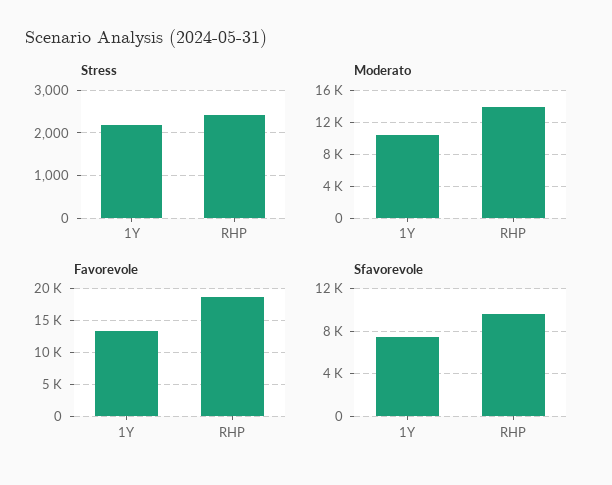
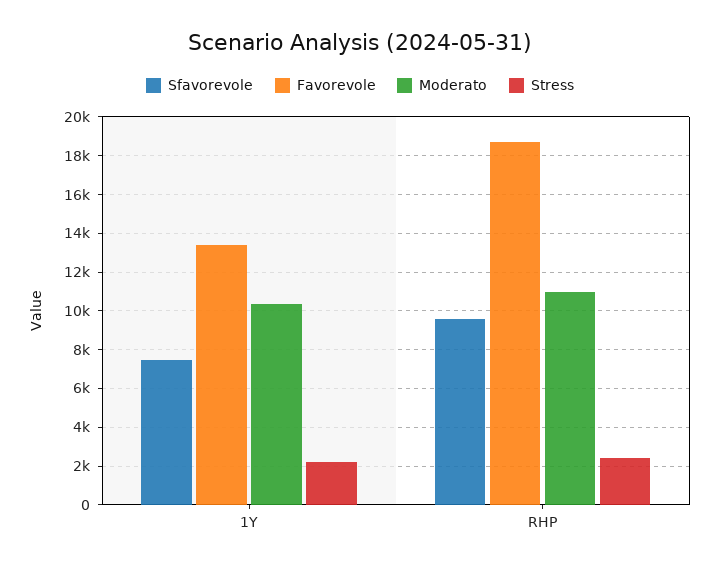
Moderato, RHP: 14000 -> 11000

